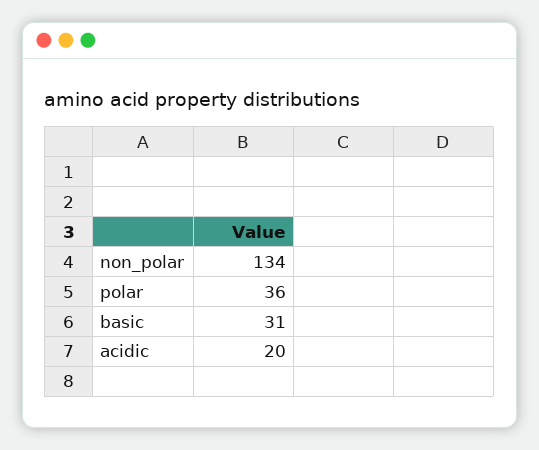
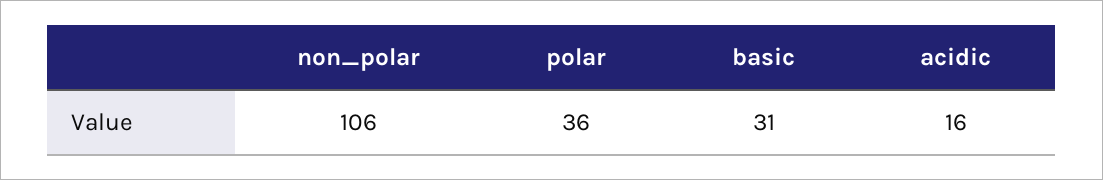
non_polar: 134 -> 106
acidic: 20 -> 16

